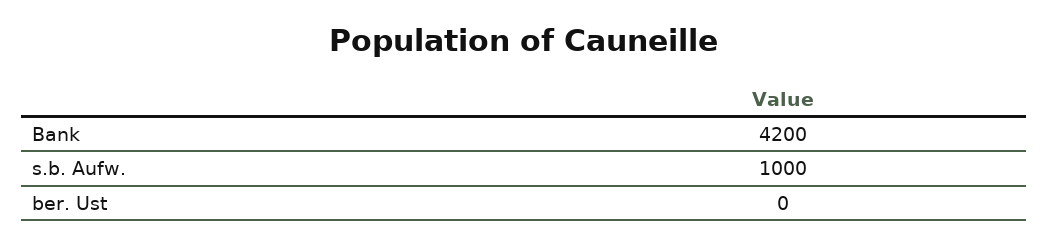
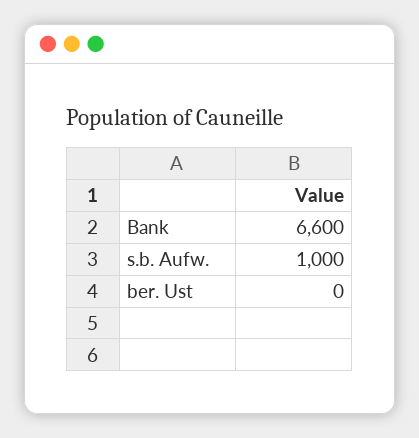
Bank: 4200 -> 6600

